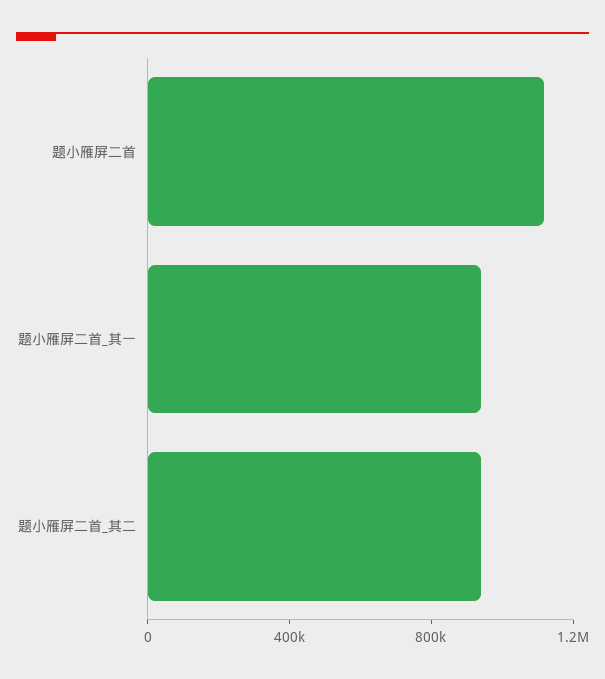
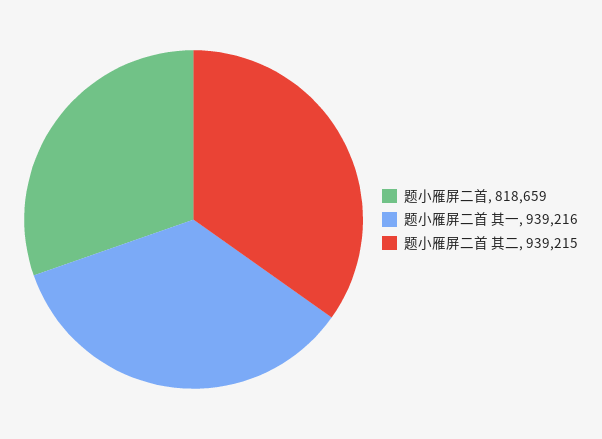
题小雁屏二首: 1100000 -> 818659

